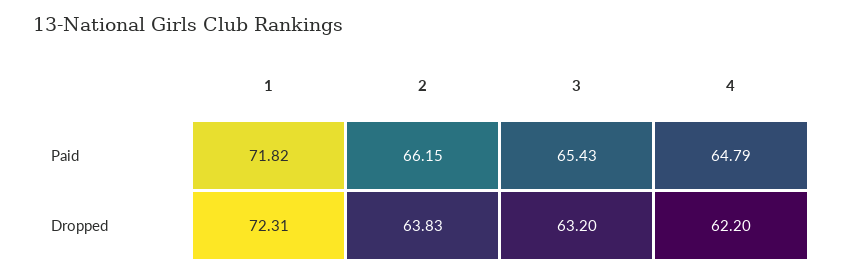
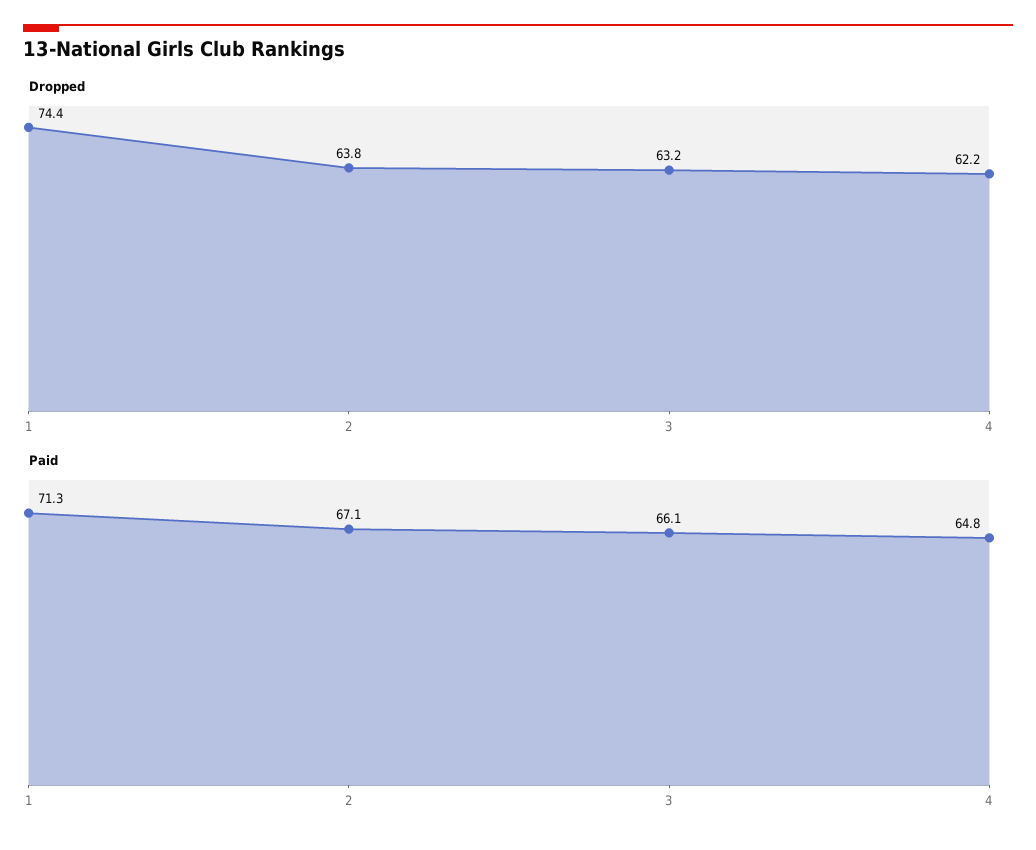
Paid, 1: 71.82 -> 71.3
Paid, 2: 66.15 -> 67.1
Paid, 3: 65.43 -> 66.1
Dropped, 1: 72.31 -> 74.4

